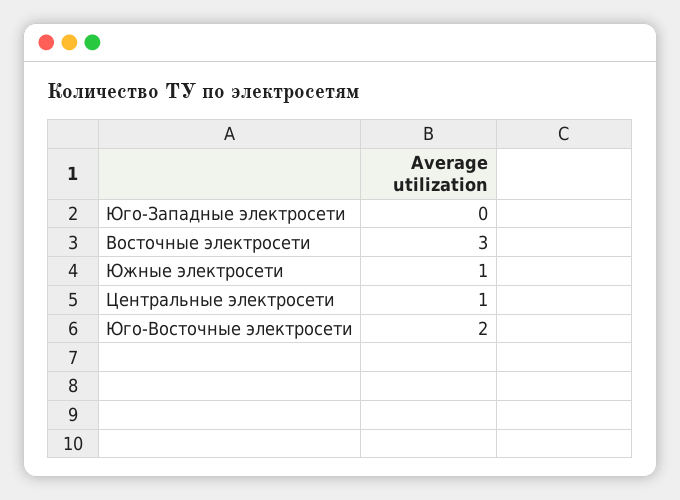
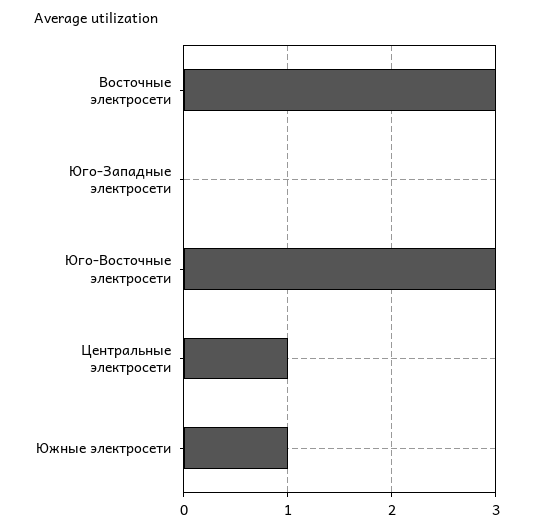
Юго-Восточные электросети: 2 -> 3

